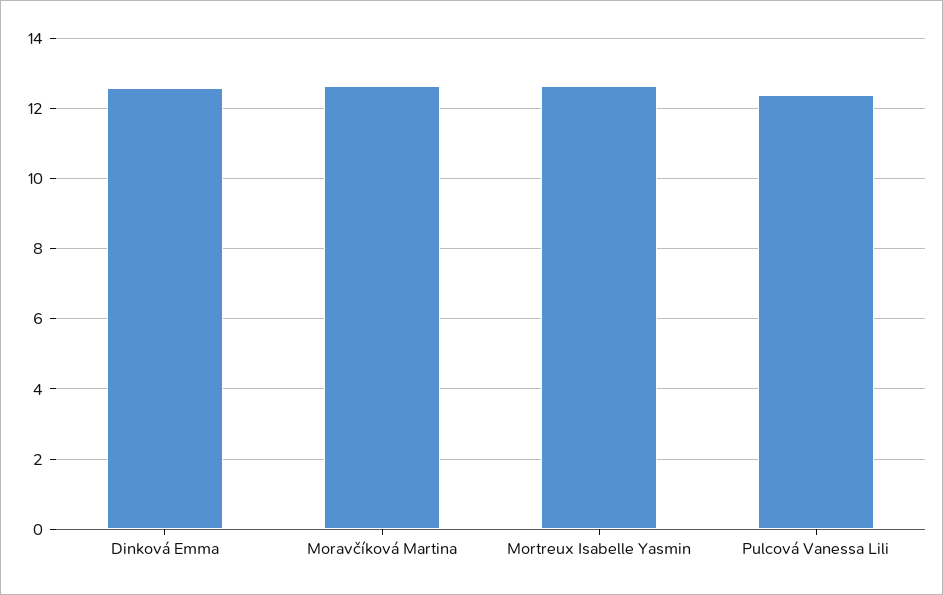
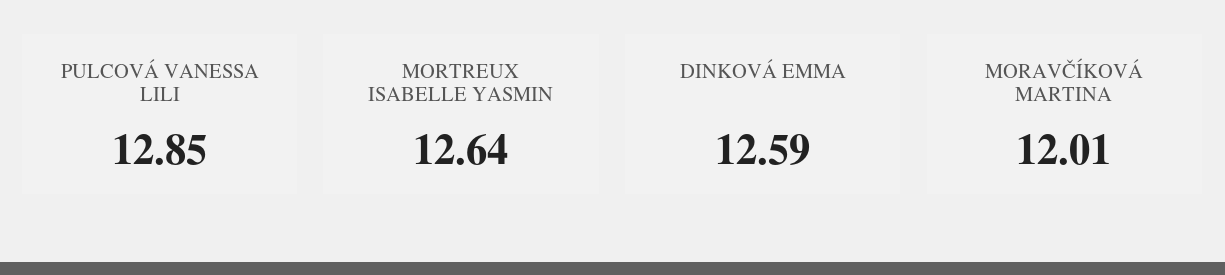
Moravčíková Martina: 12.6 -> 12.01
Pulcová Vanessa Lili: 12.4 -> 12.85

